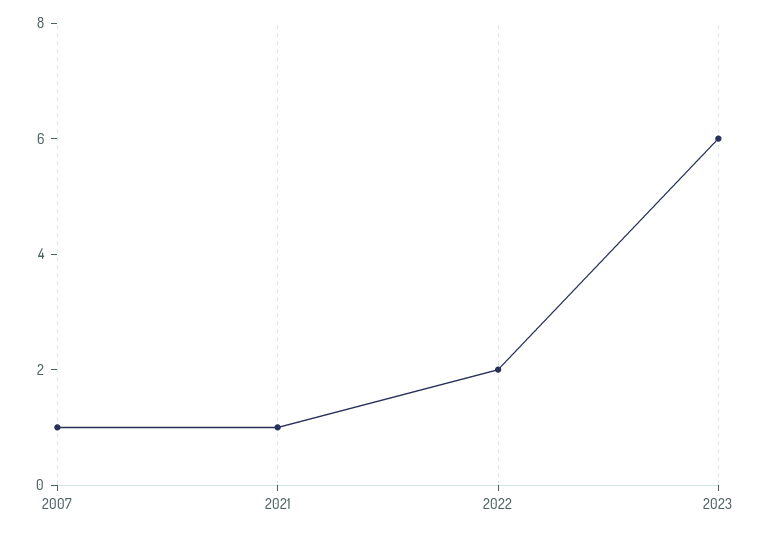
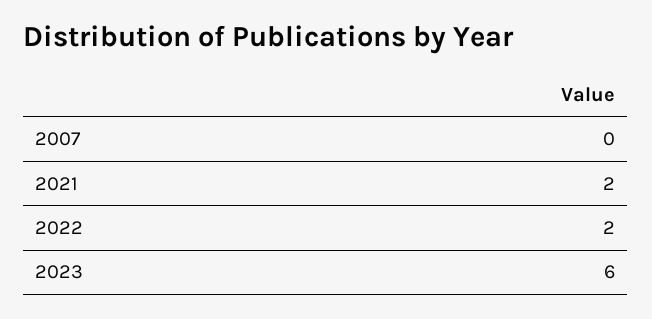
2007: 1 -> 0
2021: 1 -> 2

